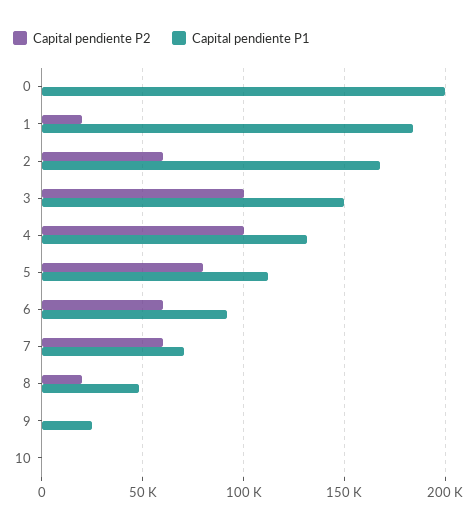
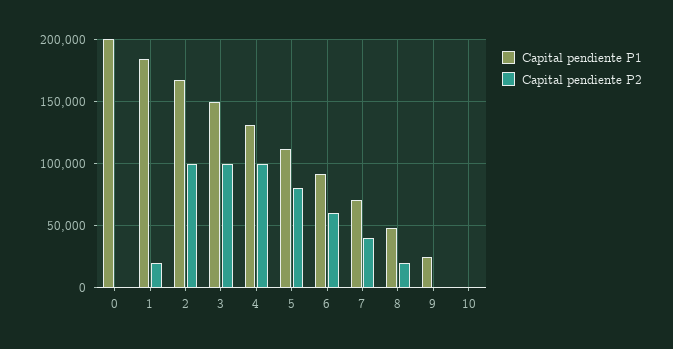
Capital pendiente P2, 2: 60000 -> 100000
Capital pendiente P2, 7: 60000 -> 40000

